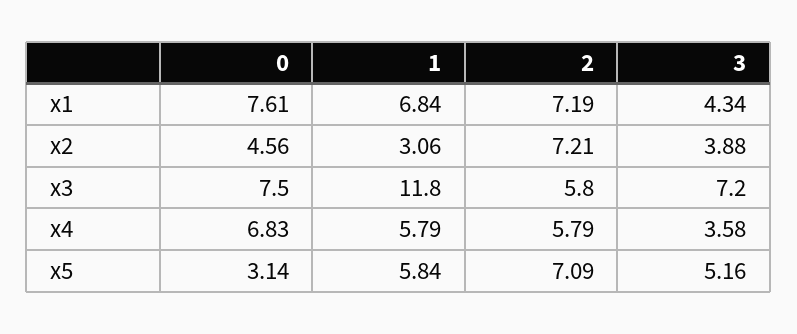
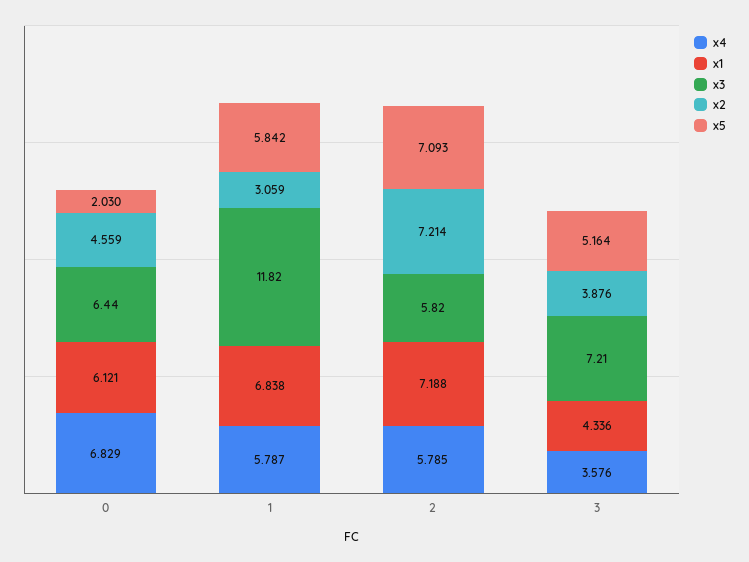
x1, 0: 7.61 -> 6.121
x3, 0: 7.5 -> 6.44
x5, 0: 3.14 -> 2.03

